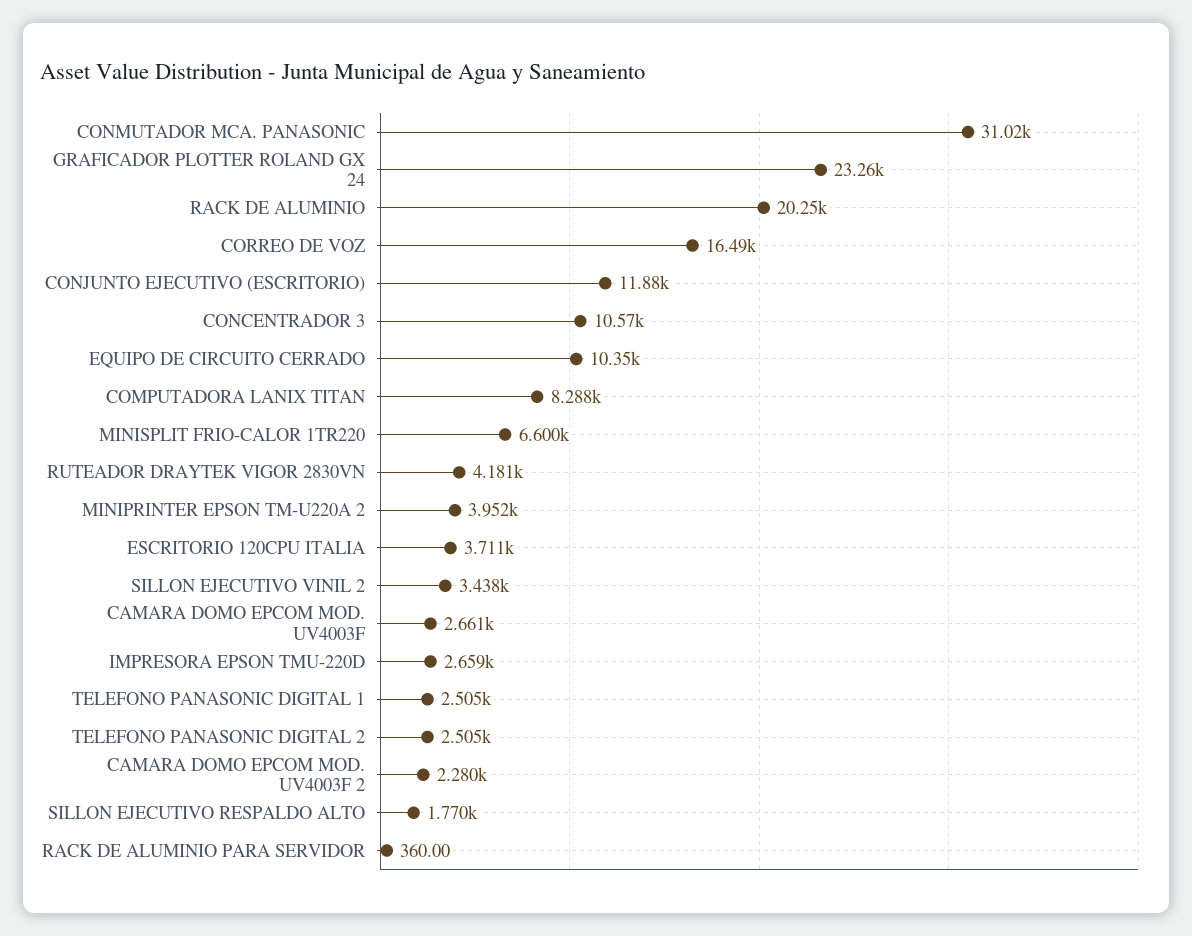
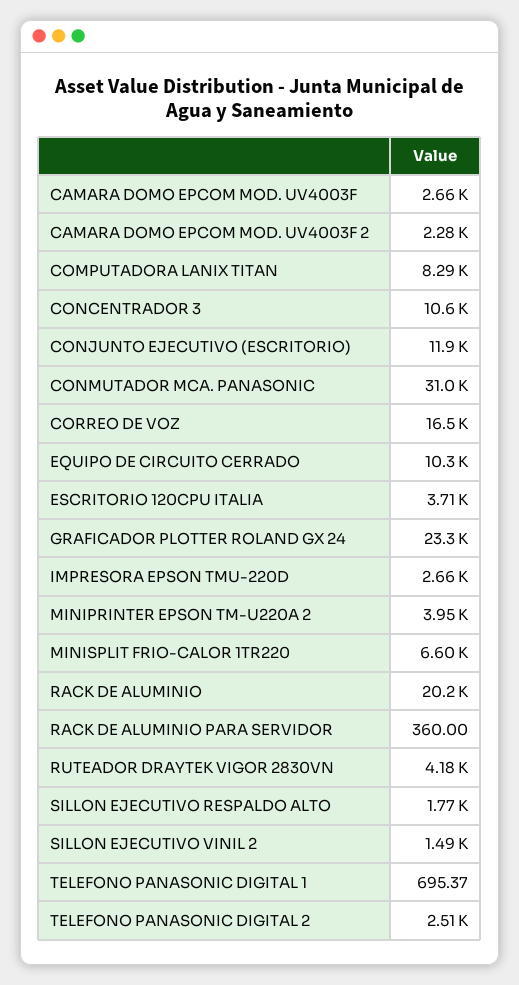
SILLON EJECUTIVO VINIL 2: 3438 -> 1490
TELEFONO PANASONIC DIGITAL 1: 2505 -> 695.37

